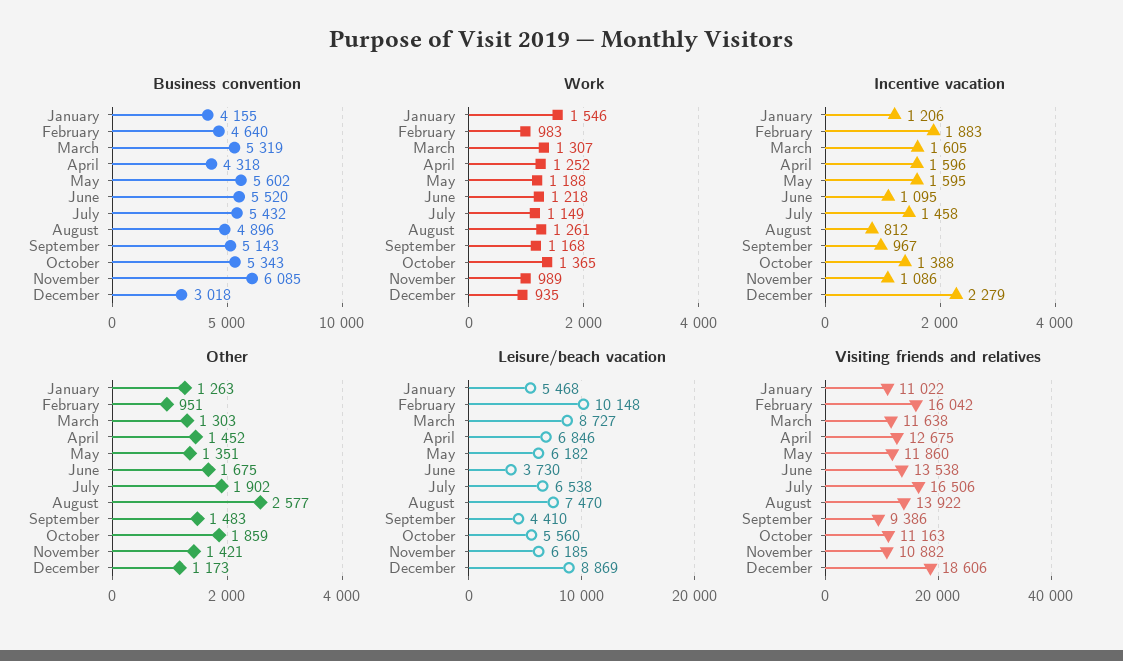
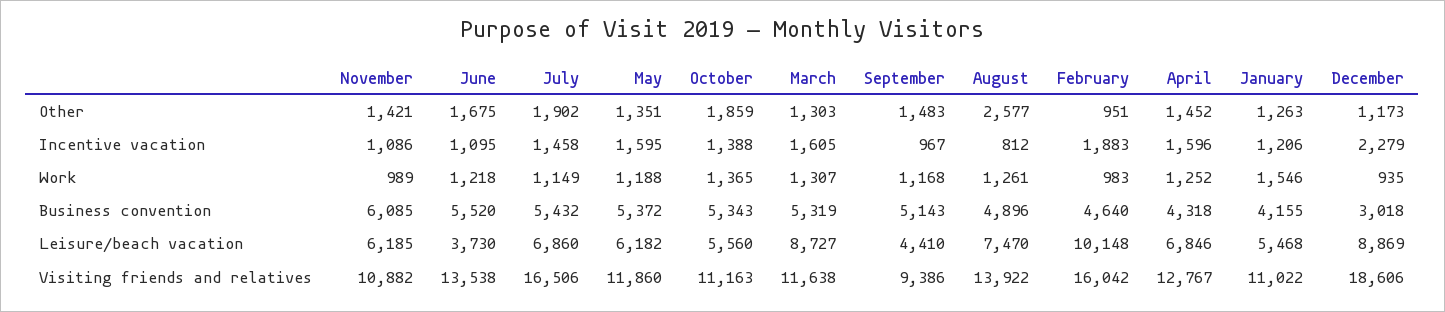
Business convention, May: 5602 -> 5372
Leisure/beach vacation, July: 6538 -> 6860
Visiting friends and relatives, April: 12675 -> 12767

